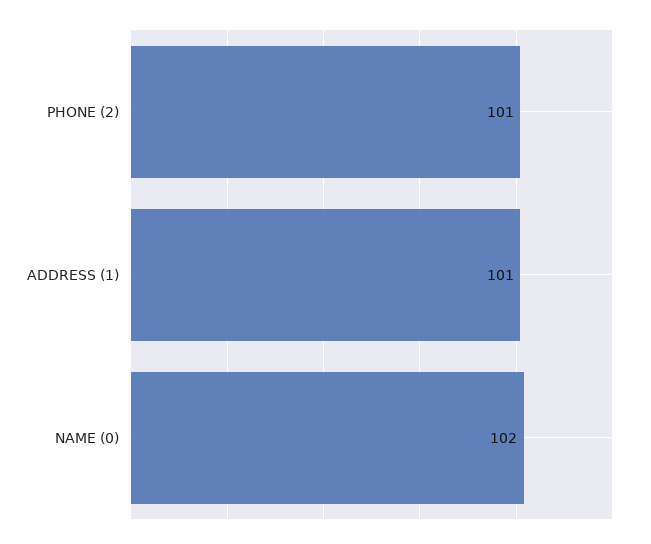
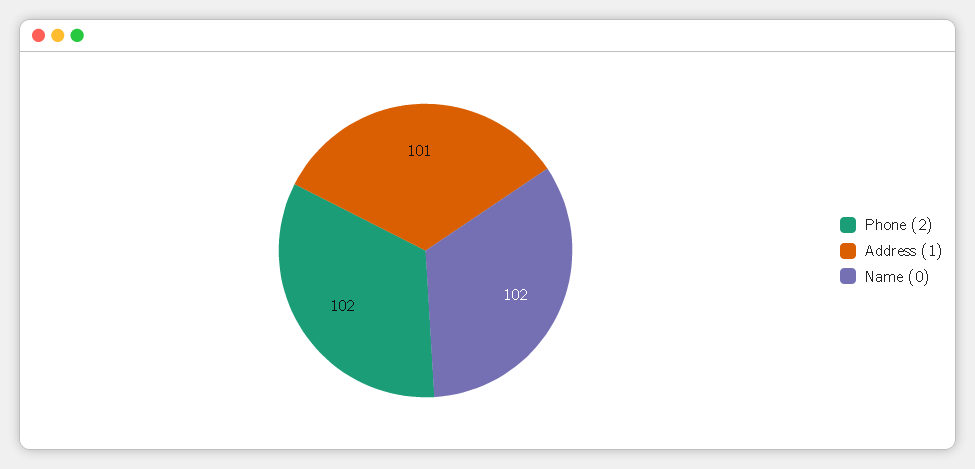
PHONE (2): 101 -> 102

